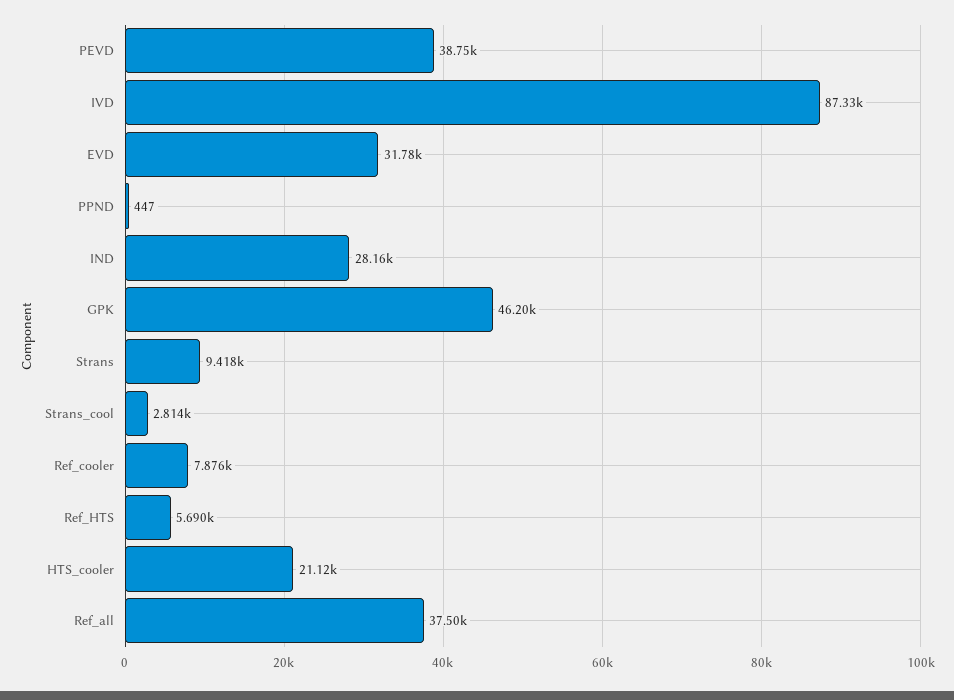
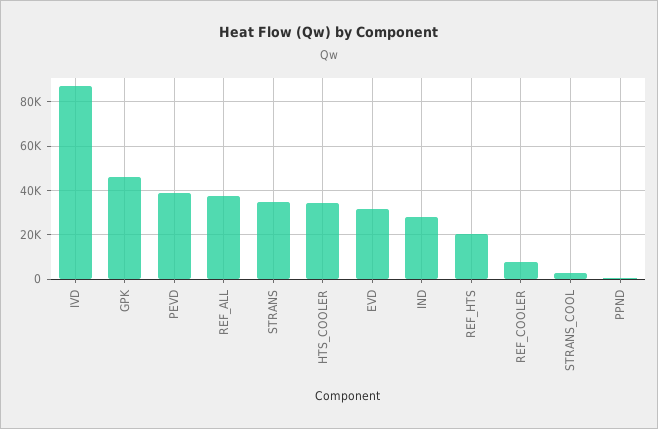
Strans: 9418 -> 35000
Ref_HTS: 5690 -> 20000
HTS_cooler: 21120 -> 35000

